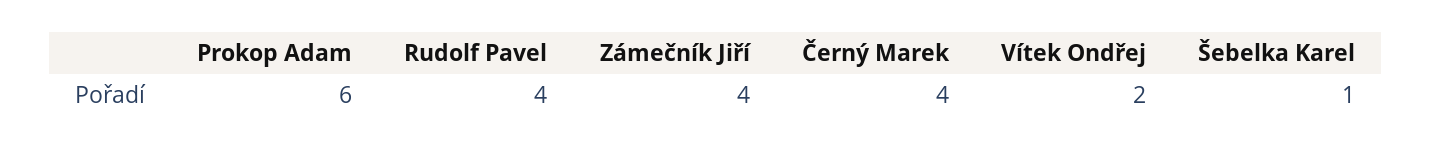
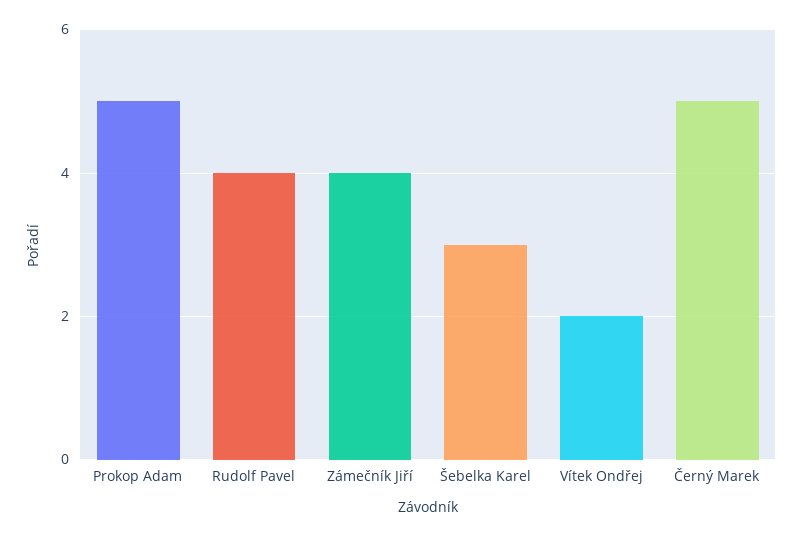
Prokop Adam: 6 -> 5
Černý Marek: 4 -> 5
Šebelka Karel: 1 -> 3

